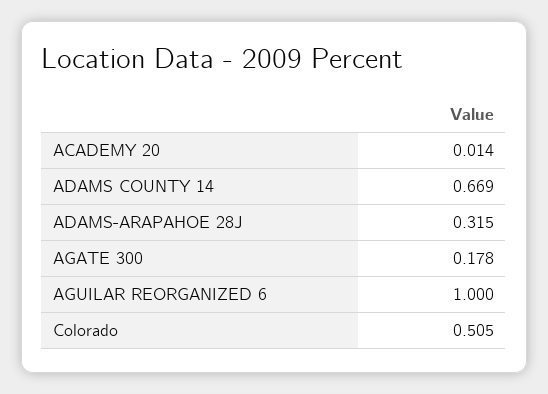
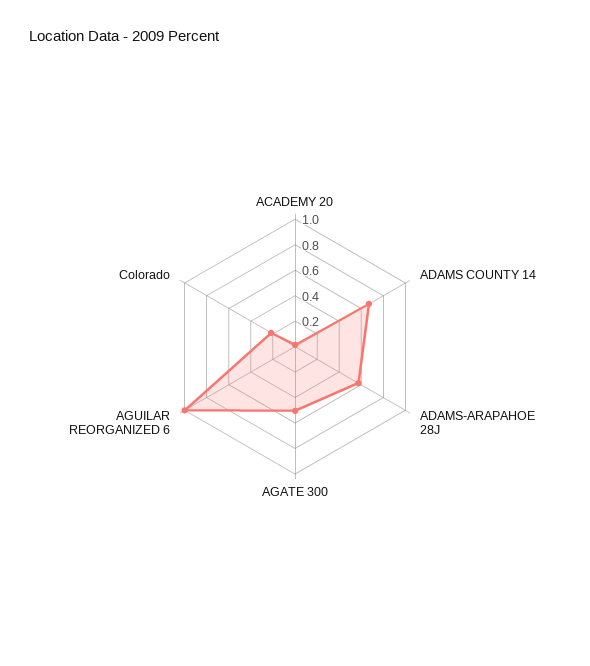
ADAMS-ARAPAHOE 28J: 0.315 -> 0.6
AGATE 300: 0.178 -> 0.5
Colorado: 0.505 -> 0.2

